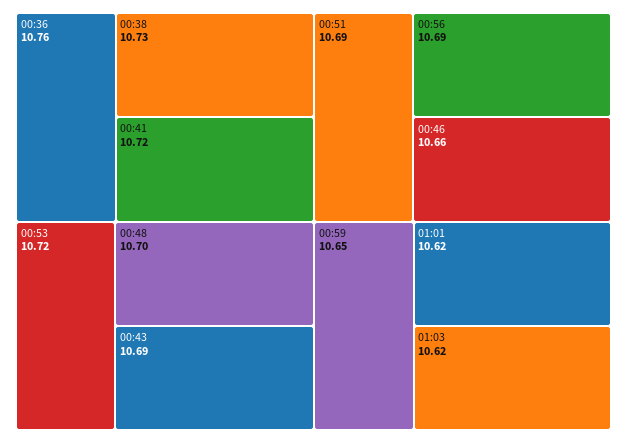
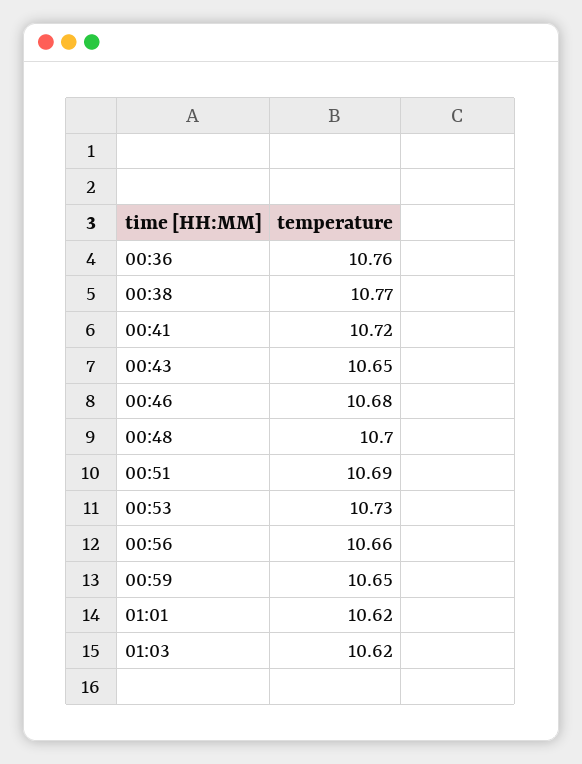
00:38: 10.73 -> 10.77
00:53: 10.72 -> 10.73
00:43: 10.69 -> 10.65
00:56: 10.69 -> 10.66
00:46: 10.66 -> 10.68

